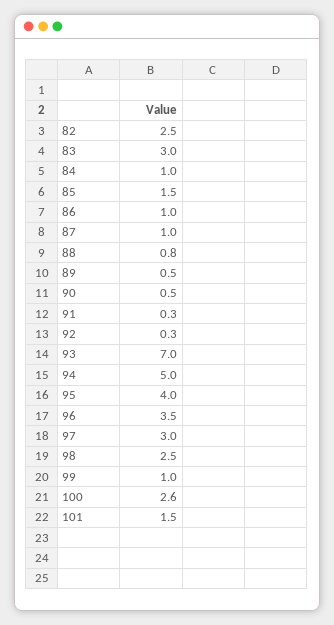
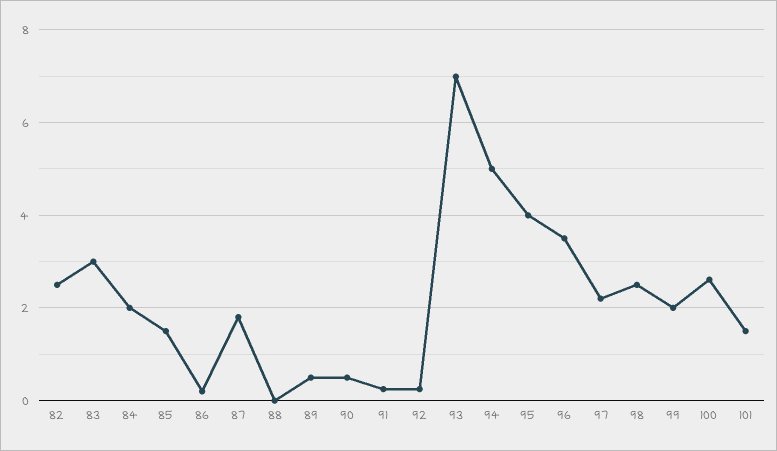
84: 1 -> 2
86: 1 -> 0.2
87: 1 -> 1.8
88: 0.8 -> 0
97: 3 -> 2.2
99: 1 -> 2

